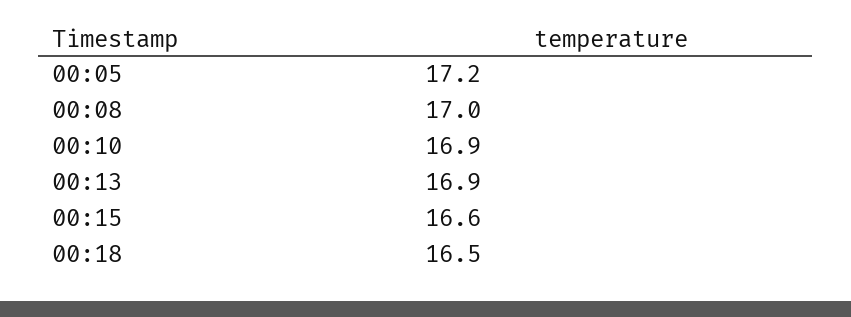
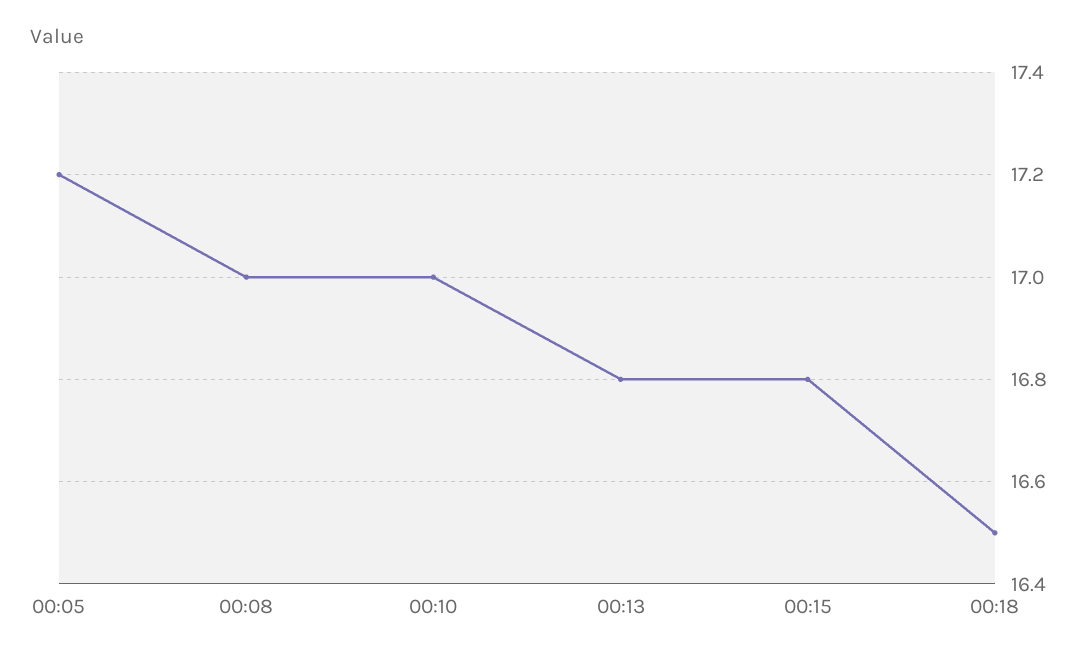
00:10: 16.9 -> 17
00:13: 16.9 -> 16.8
00:15: 16.6 -> 16.8

